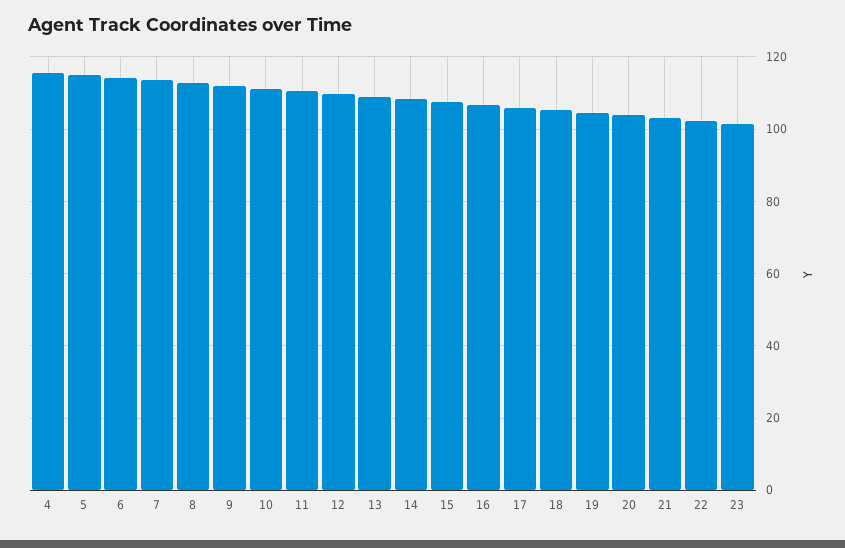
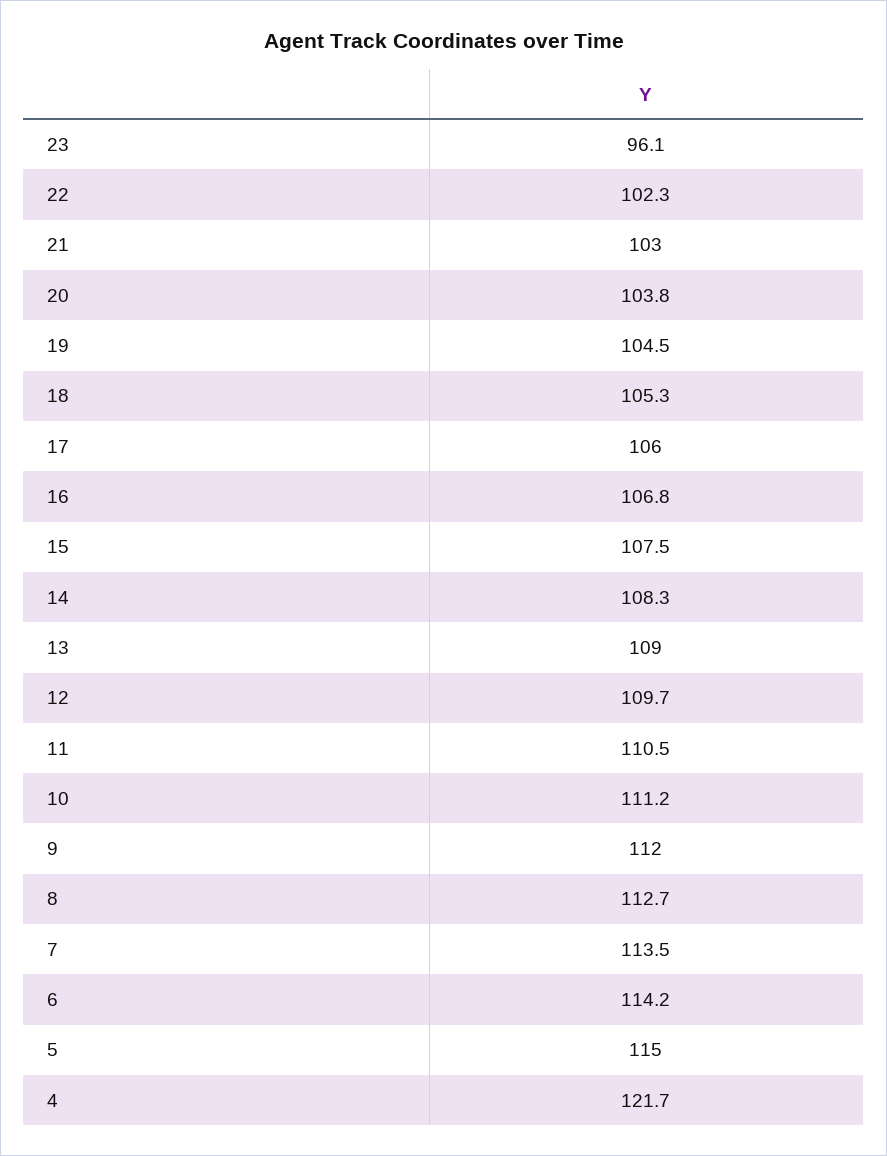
4: 116 -> 121.7
23: 102 -> 96.1

